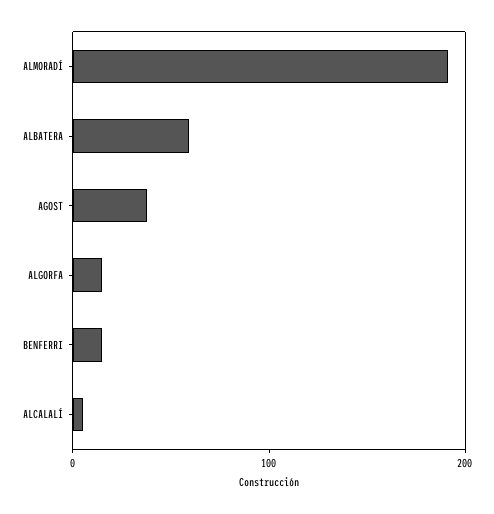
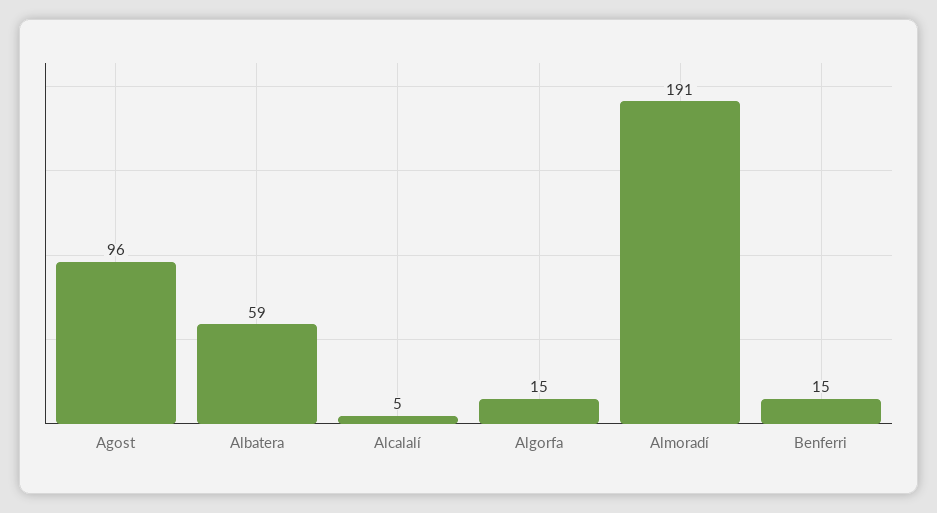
AGOST: 40 -> 96

